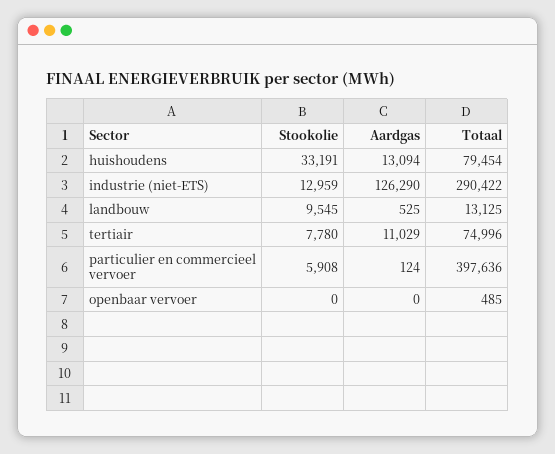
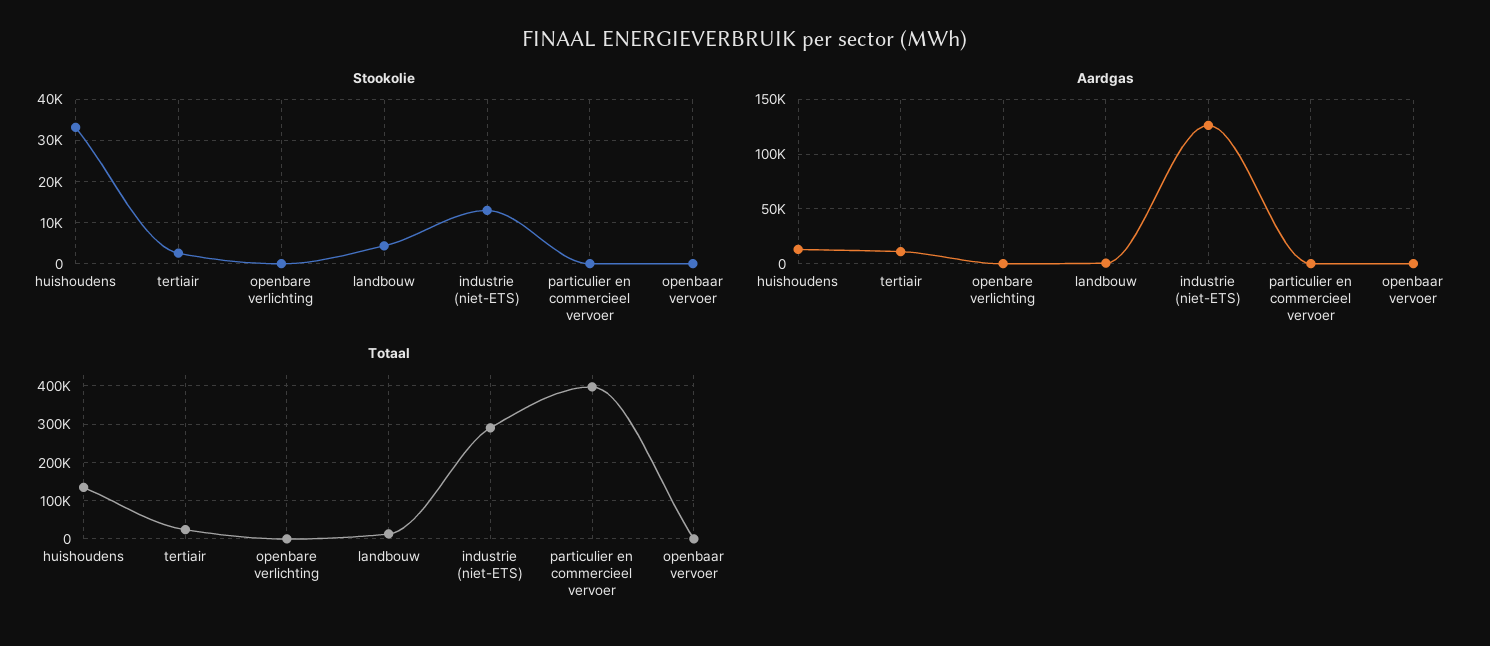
Totaal, huishoudens: 79454 -> 140000
Stookolie, landbouw: 9545 -> 4000
Stookolie, tertiair: 7780 -> 2000
Totaal, tertiair: 74996 -> 20000
Stookolie, particulier en commercieel vervoer: 5908 -> 0
Stookolie, openbare verlichting: none -> 0
Aardgas, openbare verlichting: none -> 0
Totaal, openbare verlichting: none -> 0

